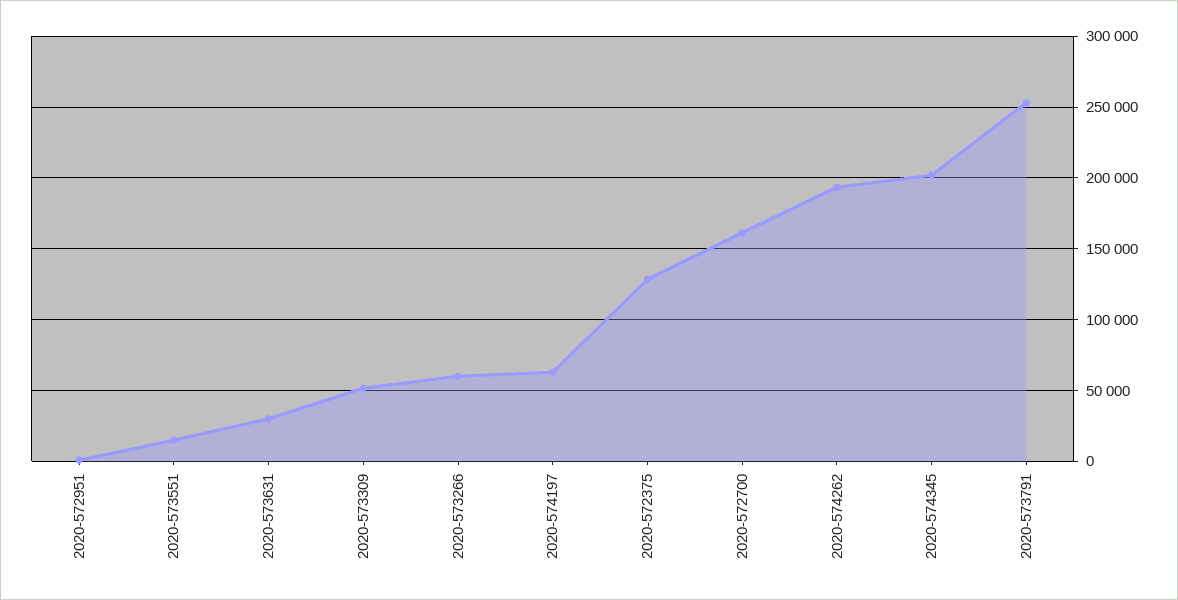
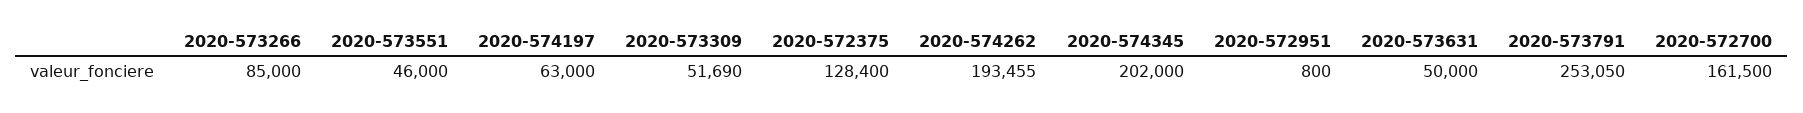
2020-573551: 15000 -> 46000
2020-573631: 30000 -> 50000
2020-573266: 60000 -> 85000

